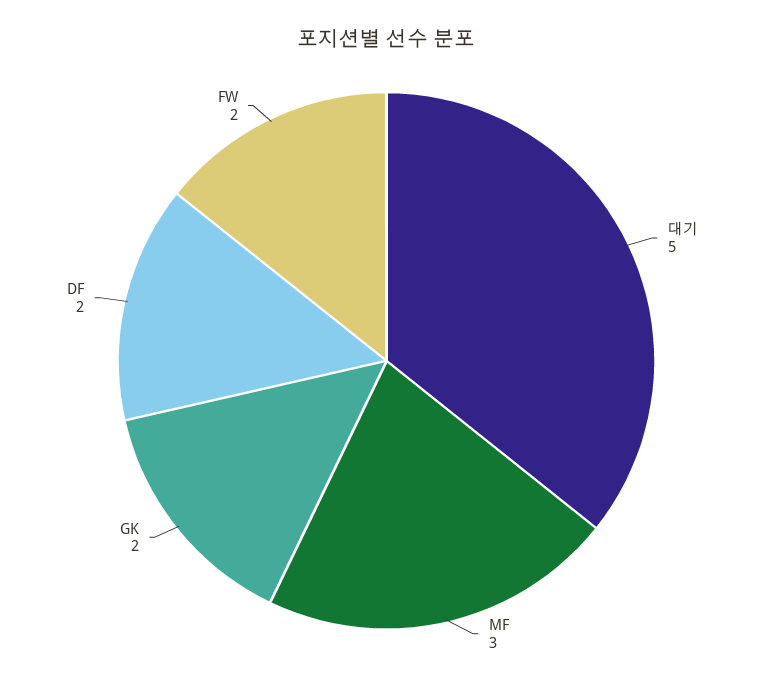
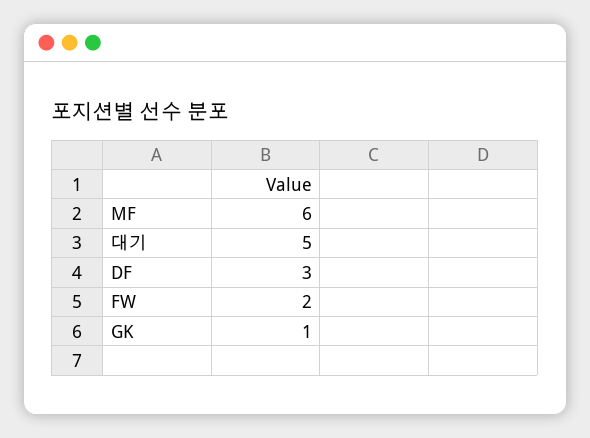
MF: 3 -> 6
GK: 2 -> 1
DF: 2 -> 3

